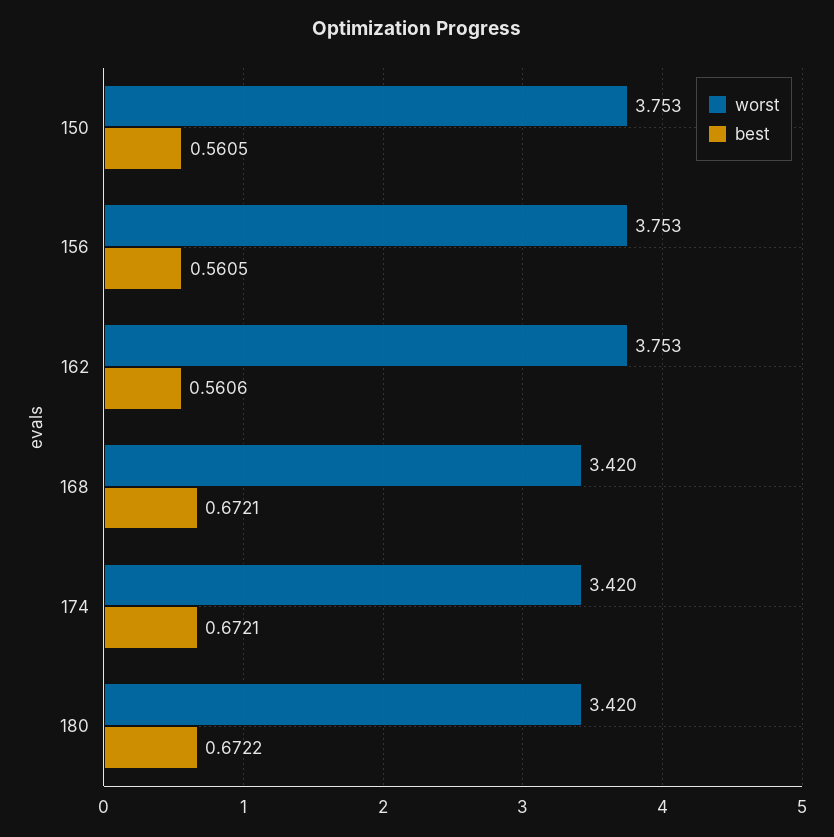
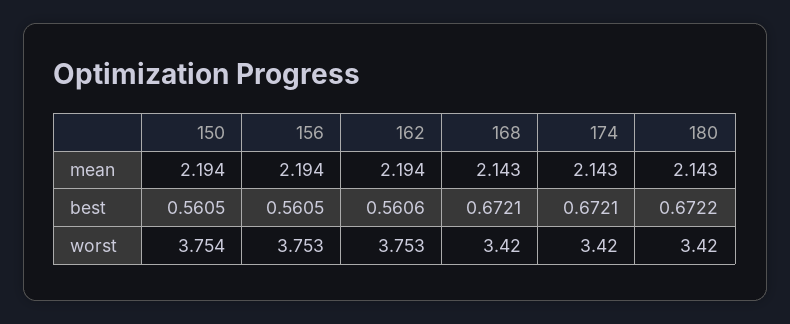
worst, 150: 3.753 -> 3.754
mean, 150: none -> 2.194
mean, 156: none -> 2.194
mean, 162: none -> 2.194
mean, 168: none -> 2.143
mean, 174: none -> 2.143
mean, 180: none -> 2.143

